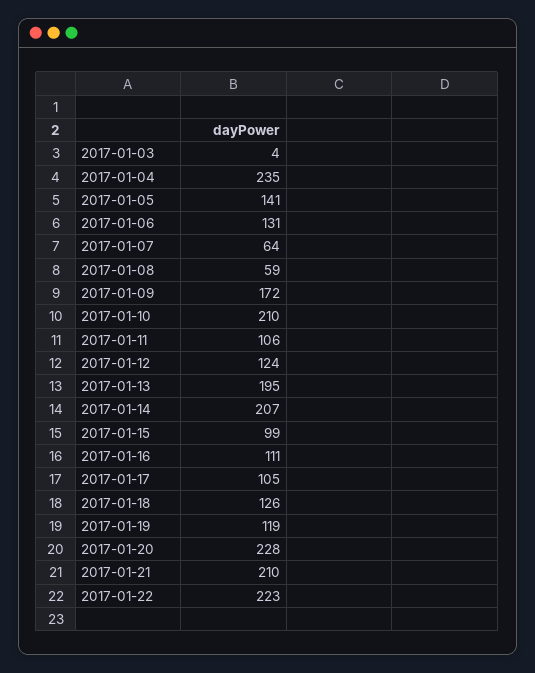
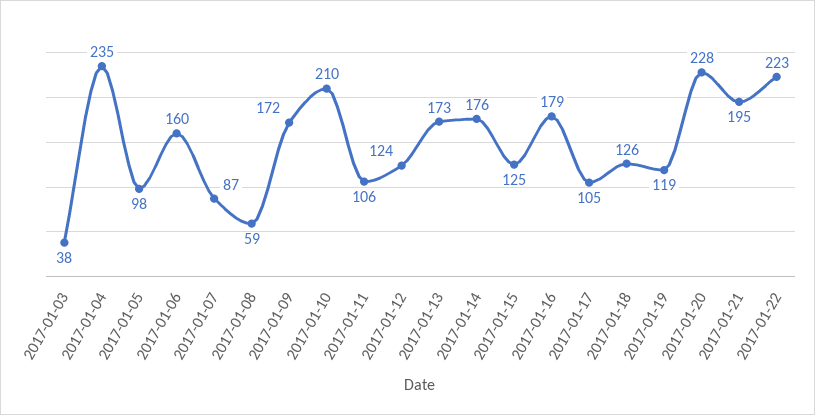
2017-01-03: 4 -> 38
2017-01-05: 141 -> 98
2017-01-06: 131 -> 160
2017-01-07: 64 -> 87
2017-01-13: 195 -> 173
2017-01-14: 207 -> 176
2017-01-15: 99 -> 125
2017-01-16: 111 -> 179
2017-01-21: 210 -> 195

